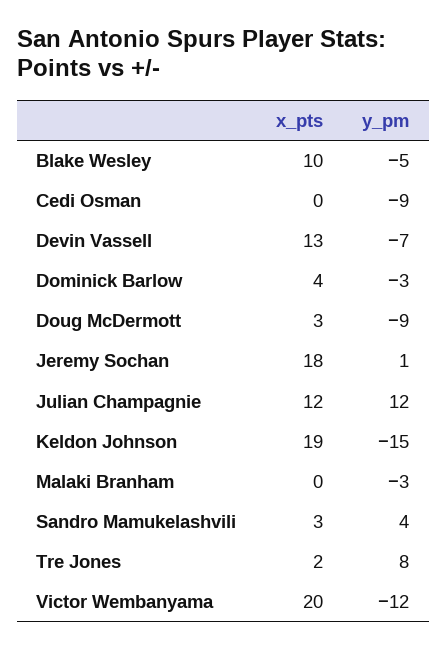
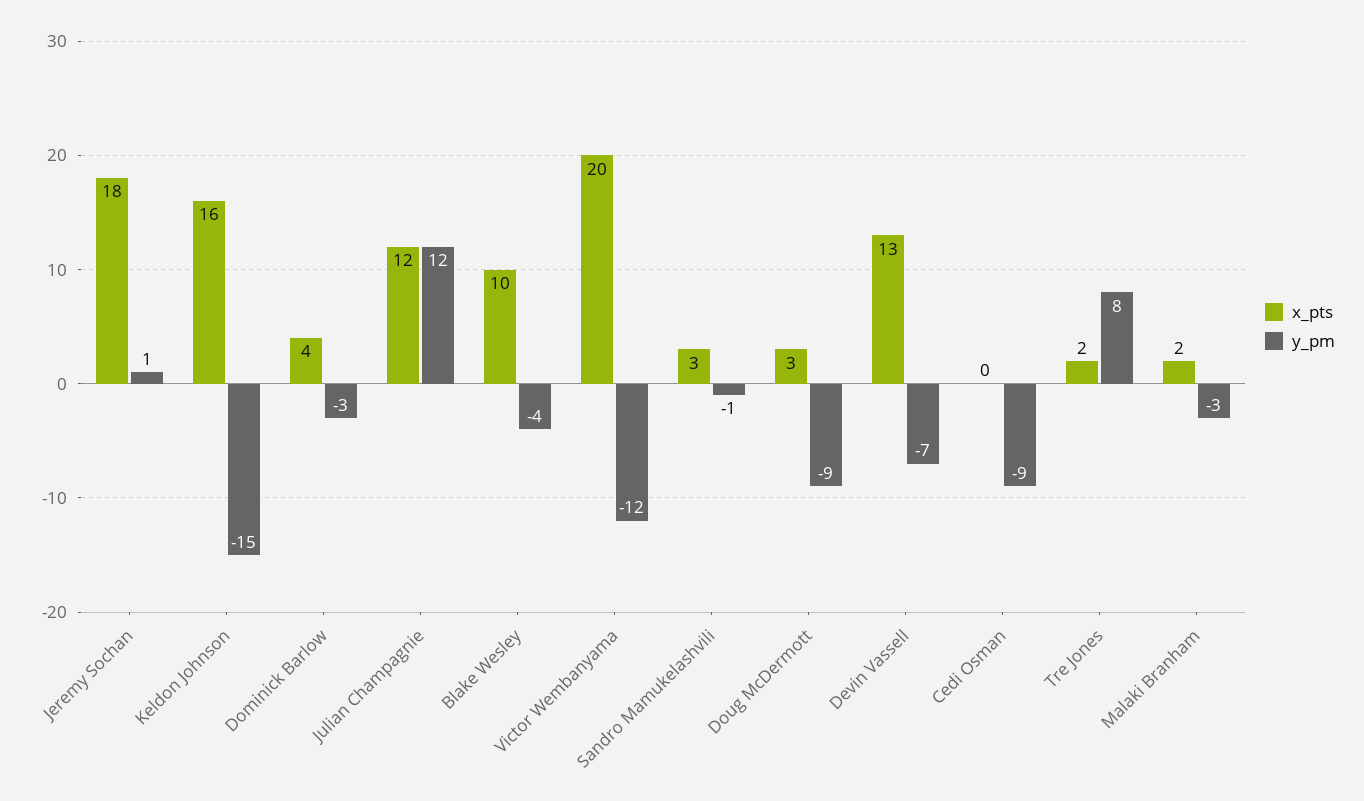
y_pm, Blake Wesley: -5 -> -4
x_pts, Keldon Johnson: 19 -> 16
x_pts, Malaki Branham: 0 -> 2
y_pm, Sandro Mamukelashvili: 4 -> -1

